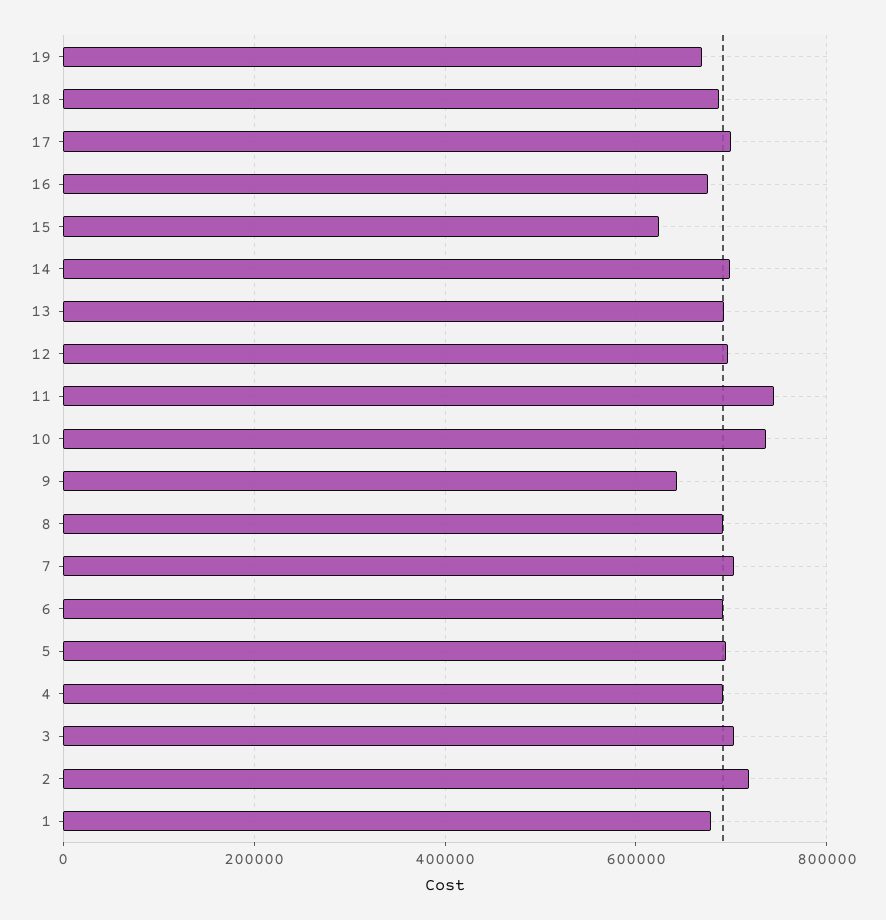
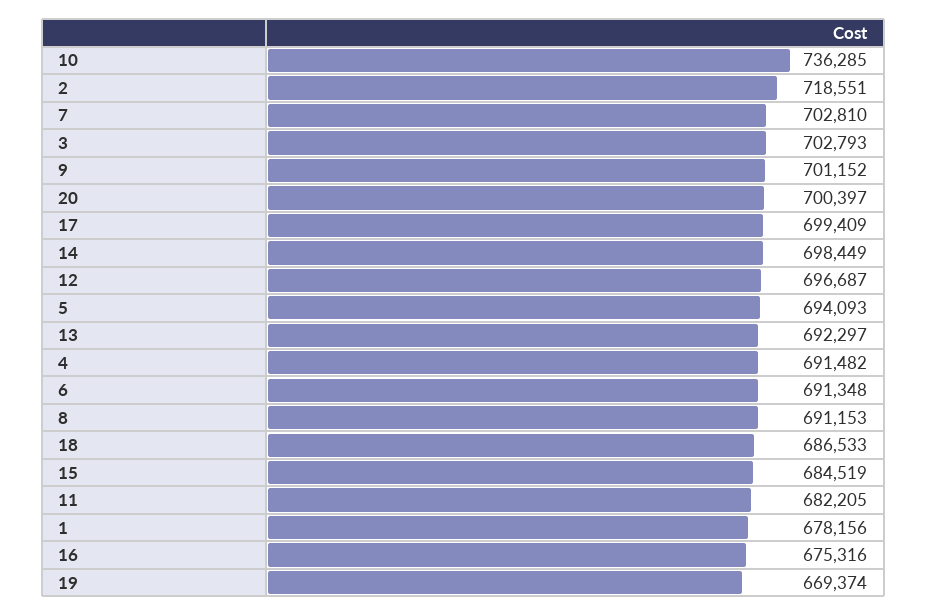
15: 620000 -> 684519
11: 740000 -> 682205
9: 640000 -> 701152
20: none -> 700397

